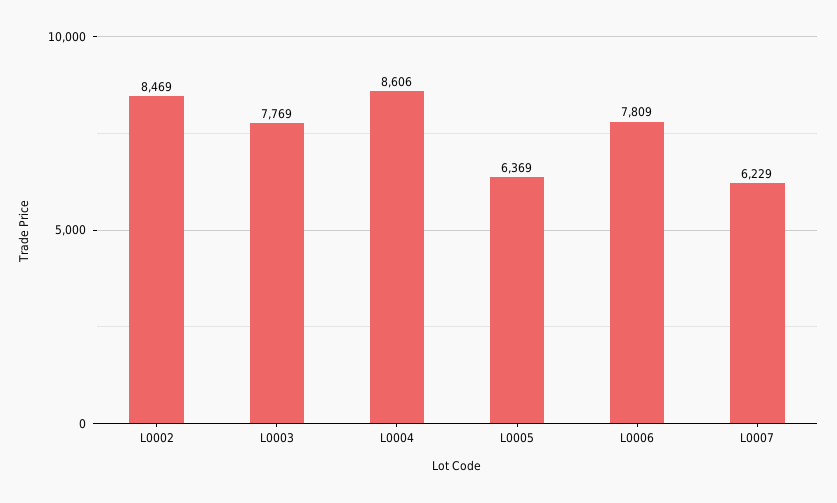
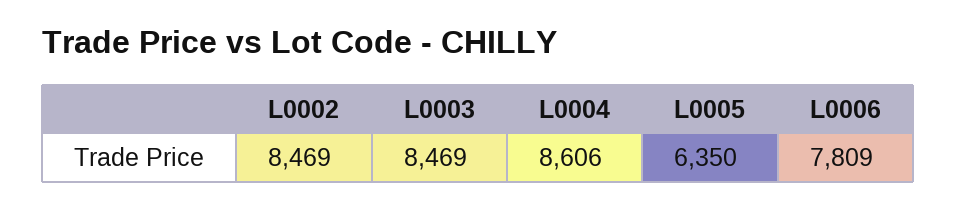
L0003: 7769 -> 8469
L0005: 6369 -> 6350
L0007: 6229 -> none

